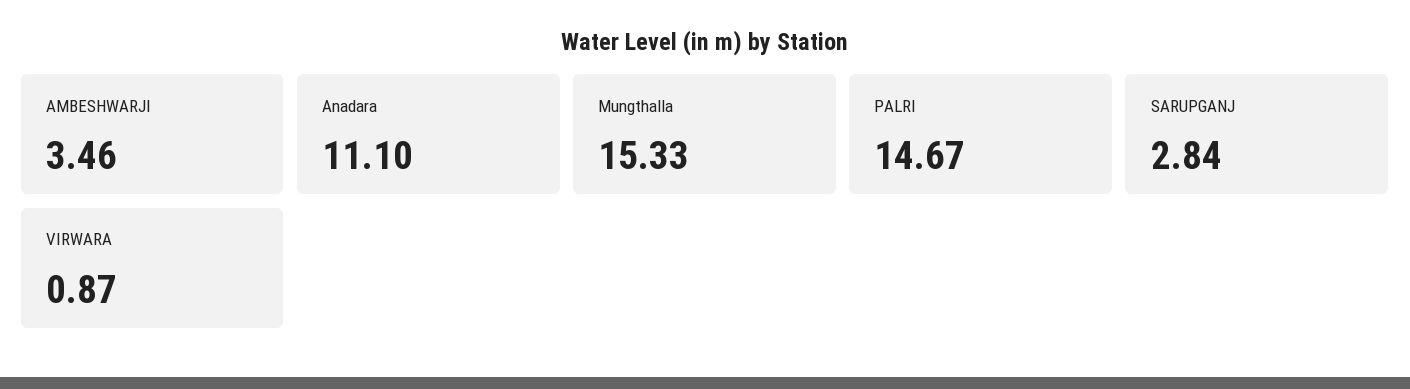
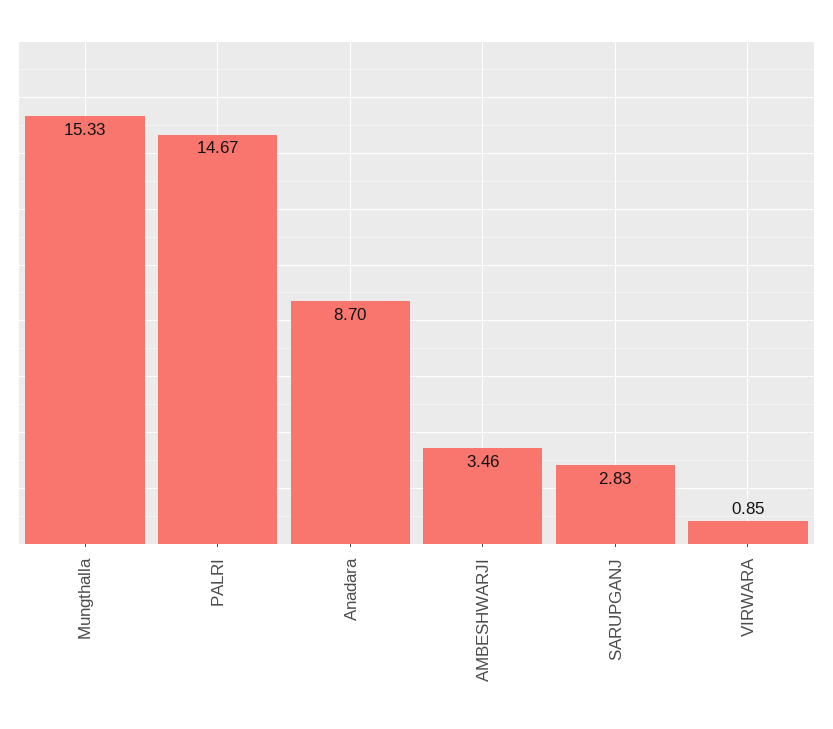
Anadara: 11.1 -> 8.7
SARUPGANJ: 2.84 -> 2.83
VIRWARA: 0.87 -> 0.85

